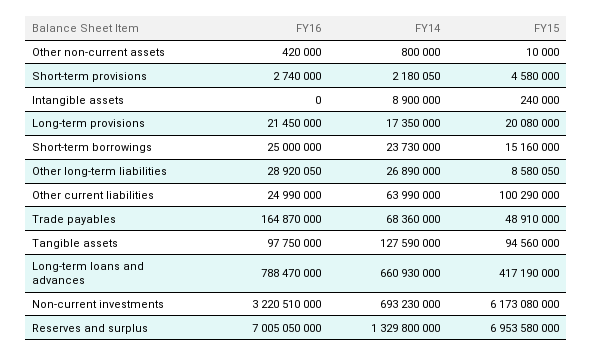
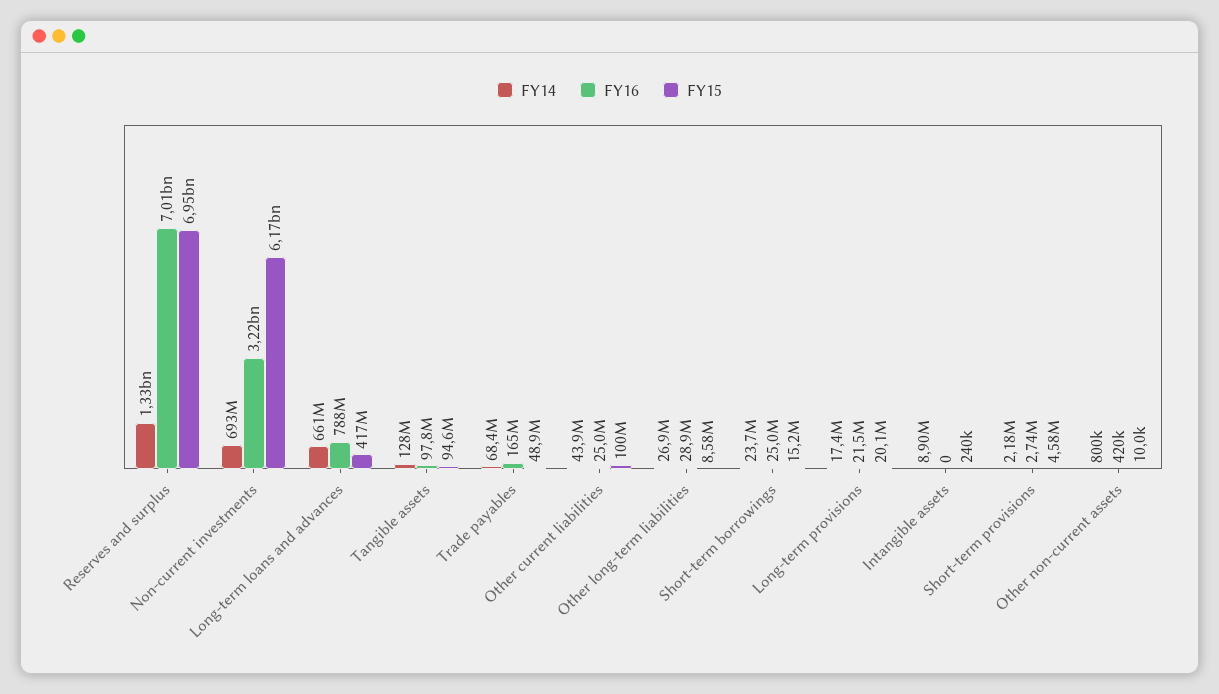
FY14, Other current liabilities: 63990000 -> 43900000

